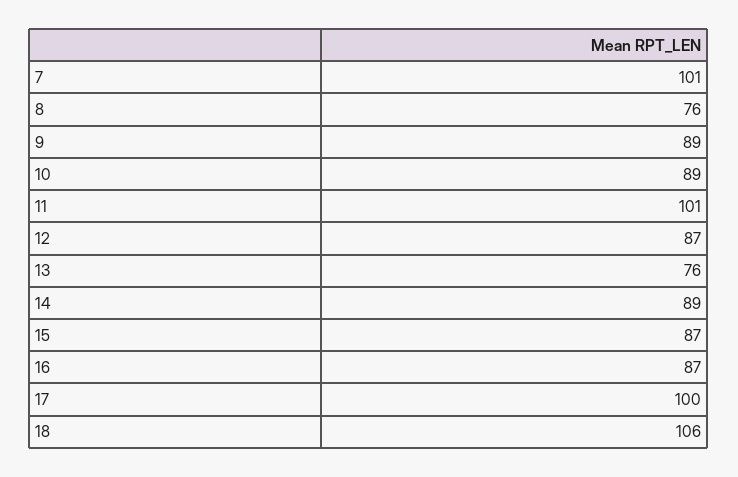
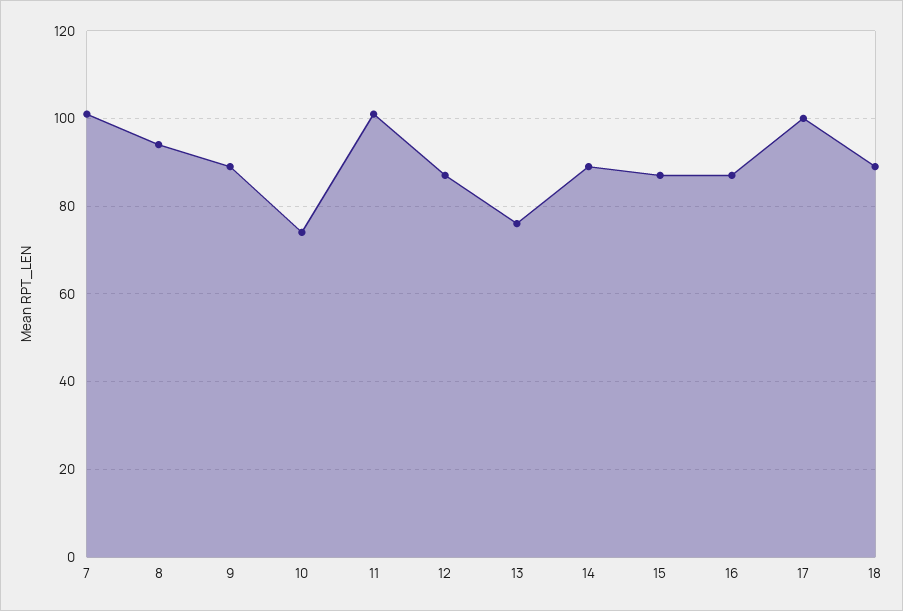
8: 76 -> 95
10: 89 -> 75
18: 106 -> 90

